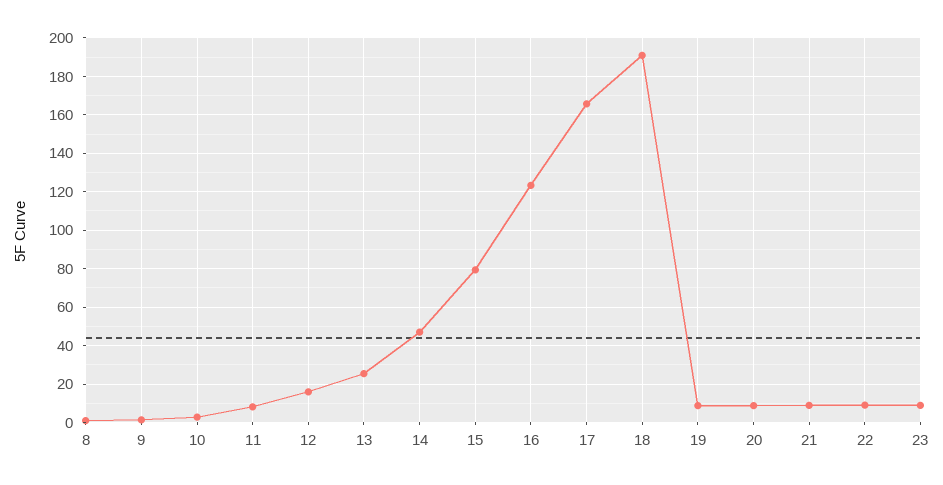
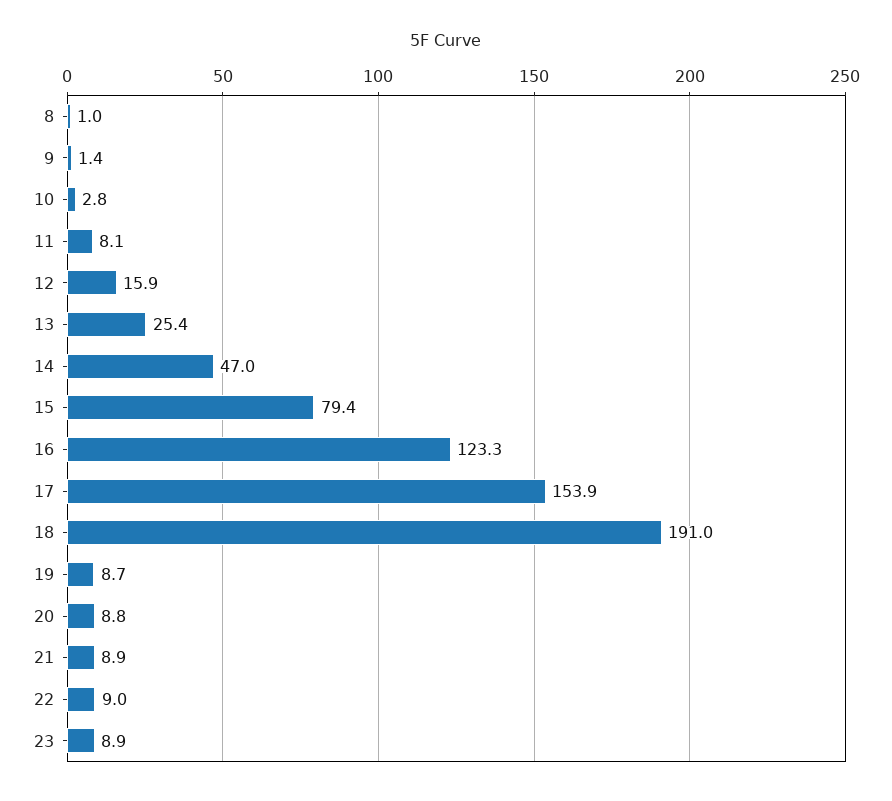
17: 165 -> 153.9

